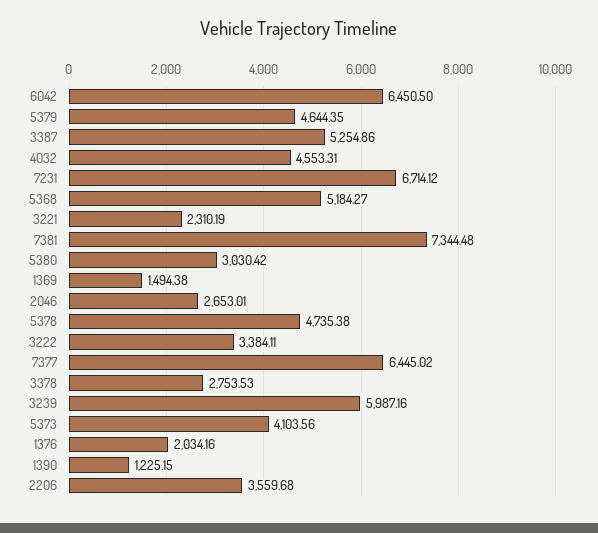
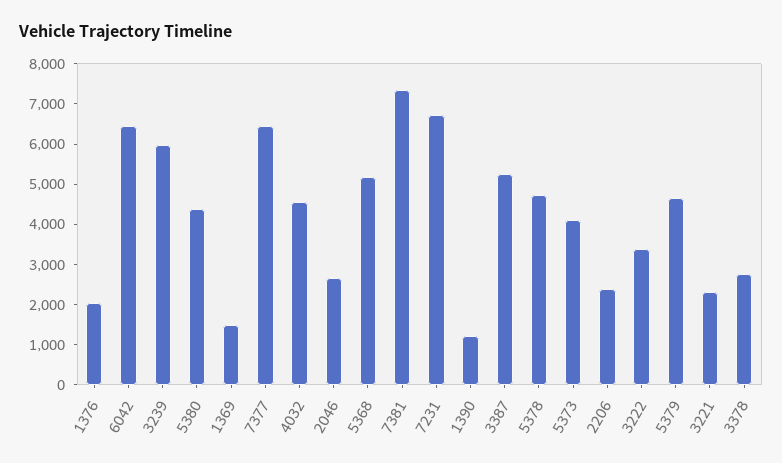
5380: 3030.42 -> 4400
2206: 3559.68 -> 2400

